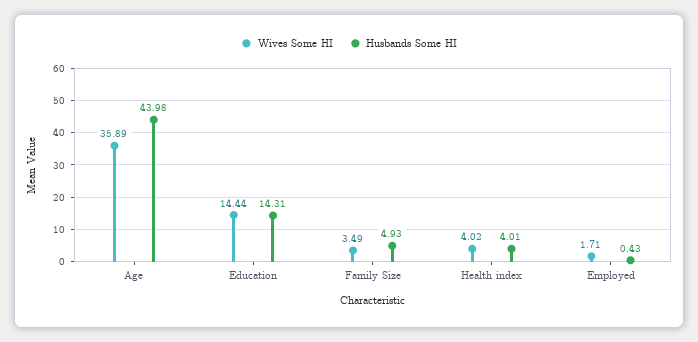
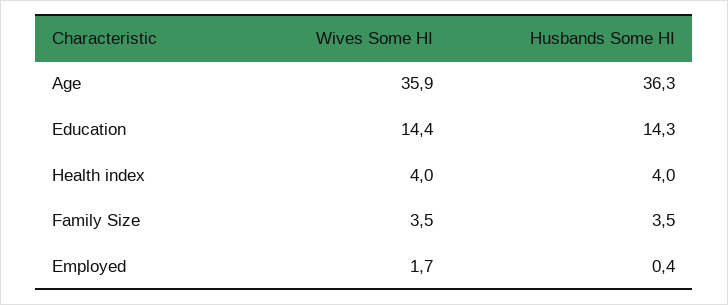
Husbands Some HI, Age: 43.98 -> 36.3
Husbands Some HI, Family Size: 4.93 -> 3.5

